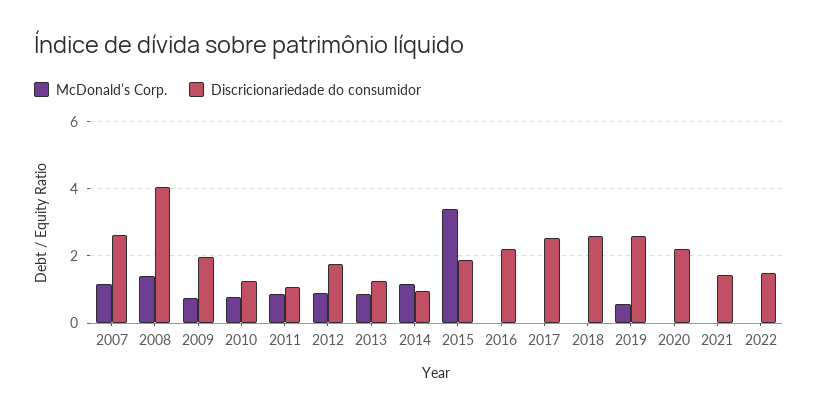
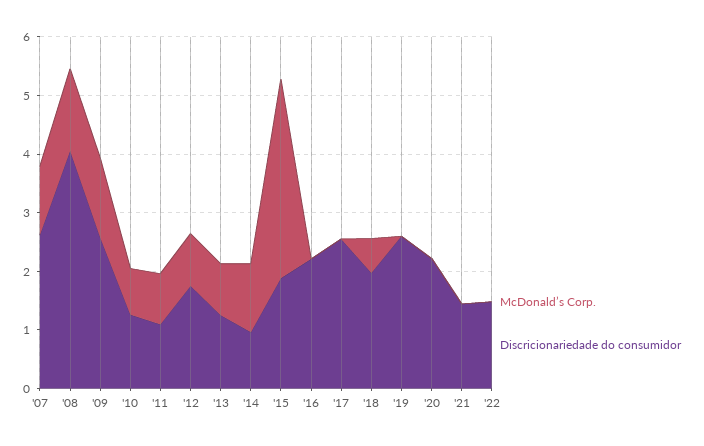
McDonald’s Corp., 2009: 0.8 -> 1.4
Discricionariedade do consumidor, 2009: 2 -> 2.6
McDonald’s Corp., 2018: 0 -> 0.6
Discricionariedade do consumidor, 2018: 2.6 -> 2
McDonald’s Corp., 2019: 0.6 -> 0

